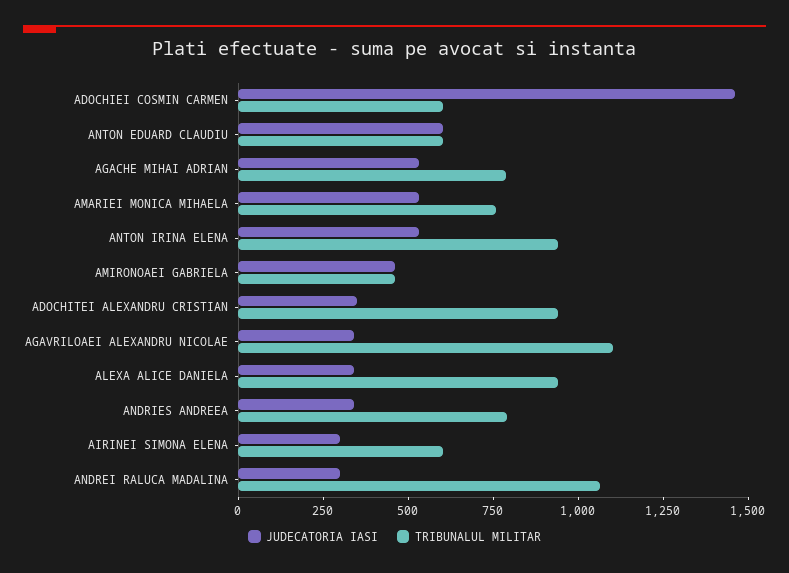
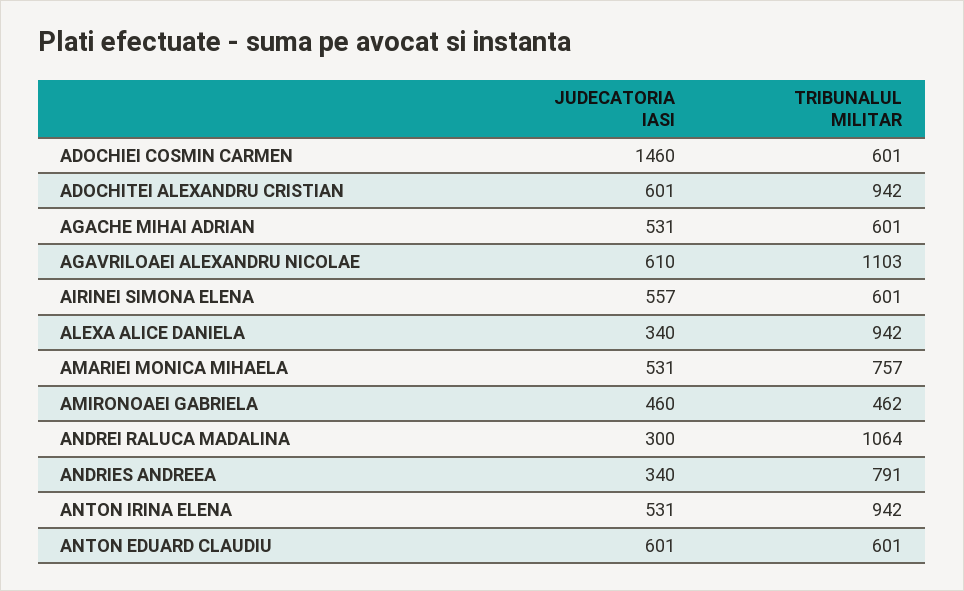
TRIBUNALUL MILITAR, AGACHE MIHAI ADRIAN: 800 -> 601
JUDECATORIA IASI, ADOCHITEI ALEXANDRU CRISTIAN: 350 -> 601
JUDECATORIA IASI, AGAVRILOAEI ALEXANDRU NICOLAE: 350 -> 610
JUDECATORIA IASI, AIRINEI SIMONA ELENA: 300 -> 557

